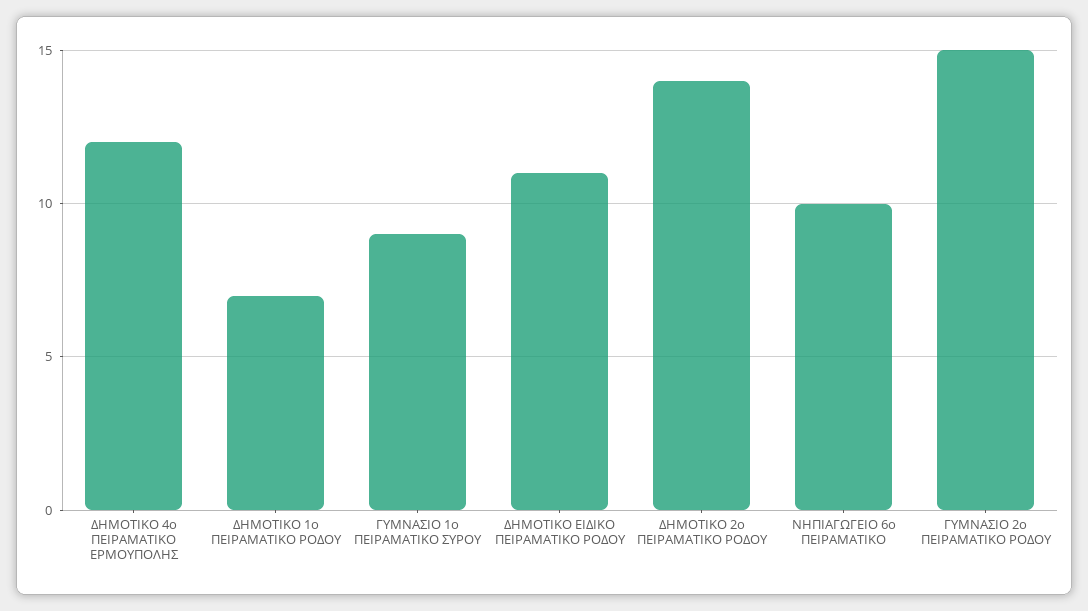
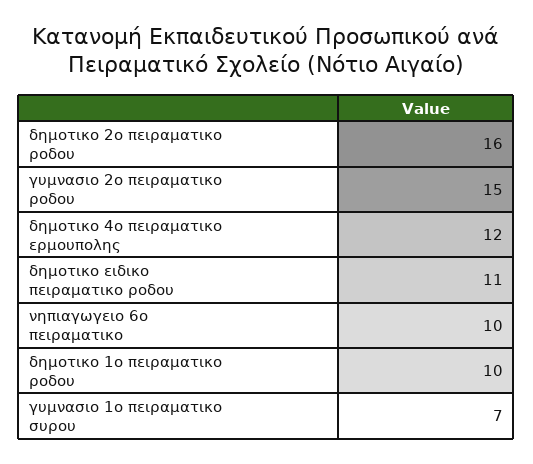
ΔΗΜΟΤΙΚΟ 1o ΠΕΙΡΑΜΑΤΙΚΟ ΡΟΔΟΥ: 7 -> 10
ΓΥΜΝΑΣΙΟ 1ο ΠΕΙΡΑΜΑΤΙΚΟ ΣΥΡΟΥ: 9 -> 7
ΔΗΜΟΤΙΚΟ 2o ΠΕΙΡΑΜΑΤΙΚΟ ΡΟΔΟΥ: 14 -> 16

